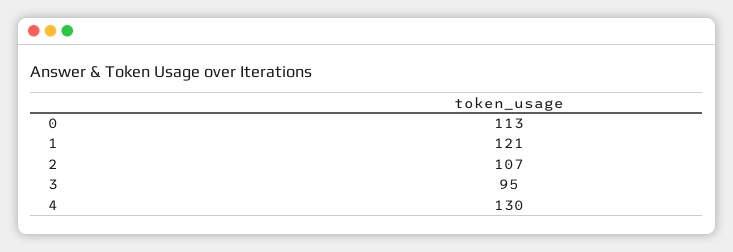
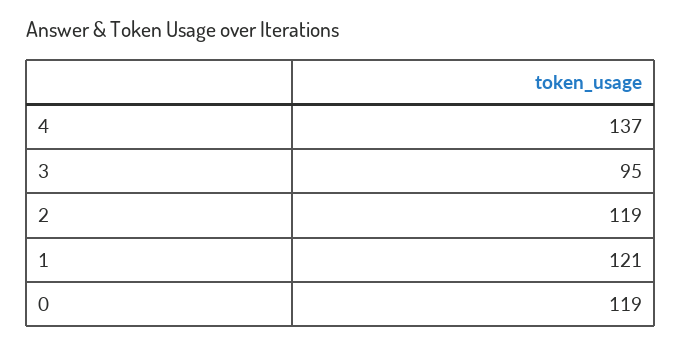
0: 113 -> 119
2: 107 -> 119
4: 130 -> 137

